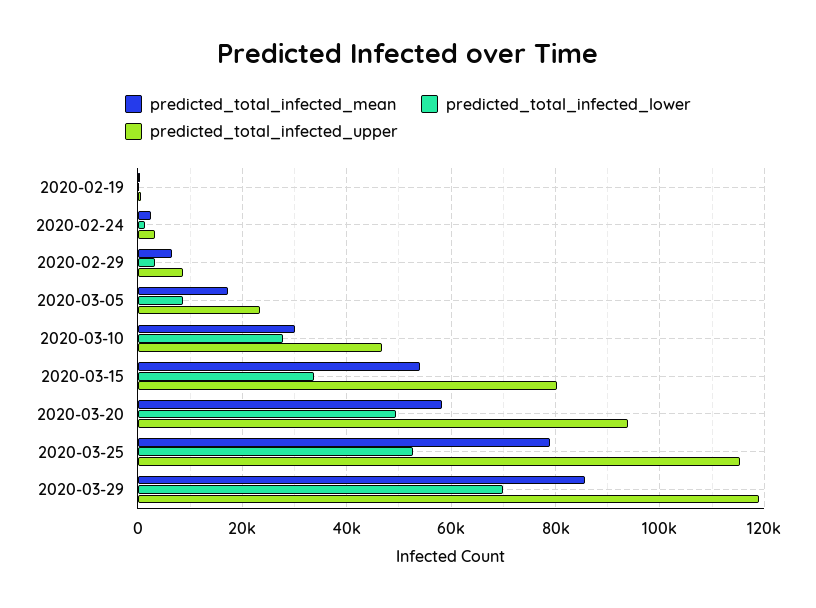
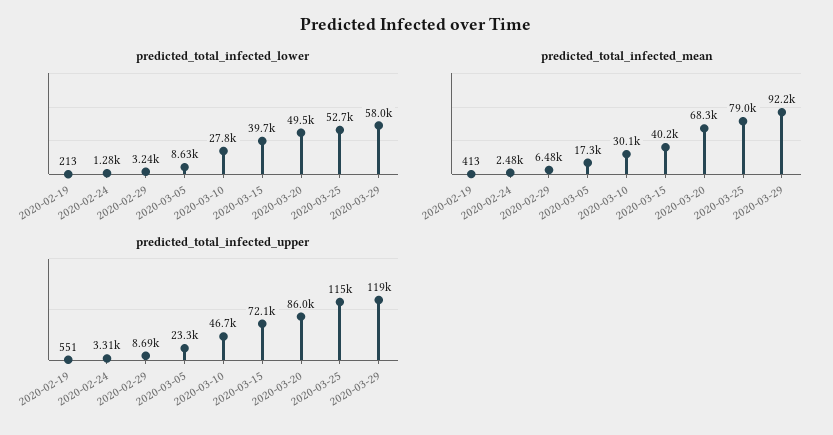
predicted_total_infected_mean, 2020-03-15: 54000 -> 40200
predicted_total_infected_lower, 2020-03-15: 34000 -> 39700
predicted_total_infected_upper, 2020-03-15: 80000 -> 72100
predicted_total_infected_mean, 2020-03-20: 58000 -> 68300
predicted_total_infected_upper, 2020-03-20: 94000 -> 86000
predicted_total_infected_mean, 2020-03-29: 86000 -> 92200
predicted_total_infected_lower, 2020-03-29: 70000 -> 58000

